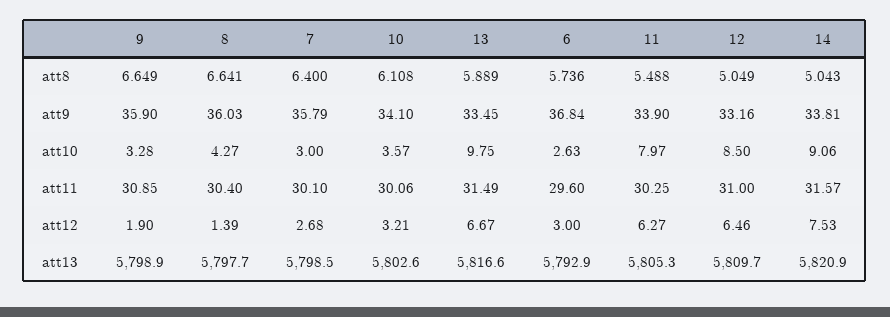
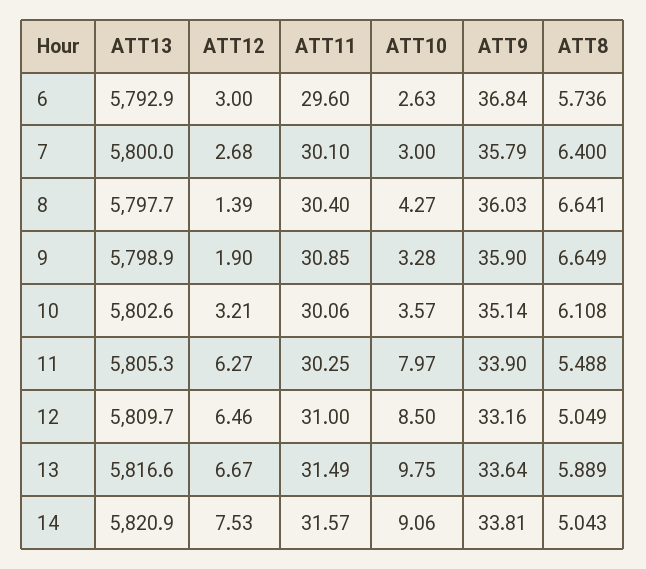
10, att9: 34.1 -> 35.14
13, att9: 33.45 -> 33.64
7, att13: 5798.5 -> 5800

